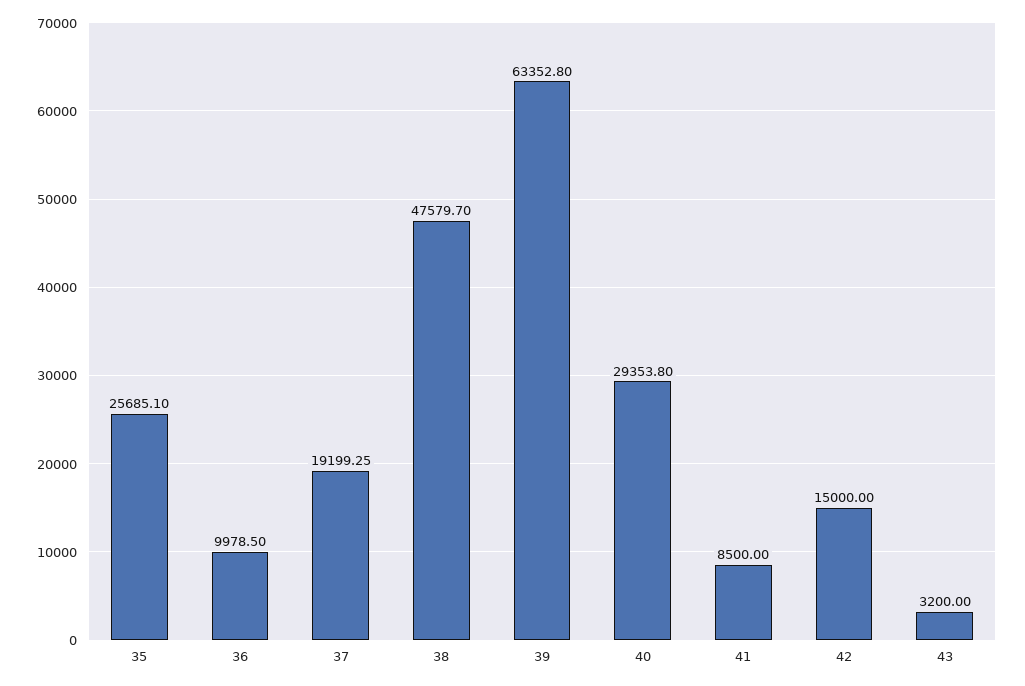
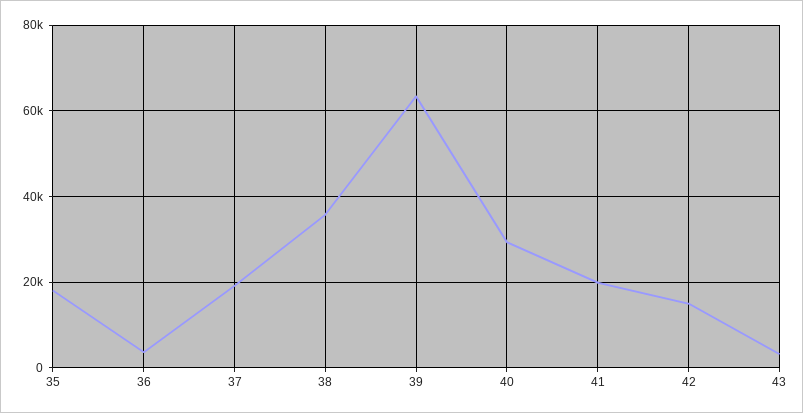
35: 25685.1 -> 18000
36: 9978.5 -> 4000
38: 47579.7 -> 36000
41: 8500 -> 20000

